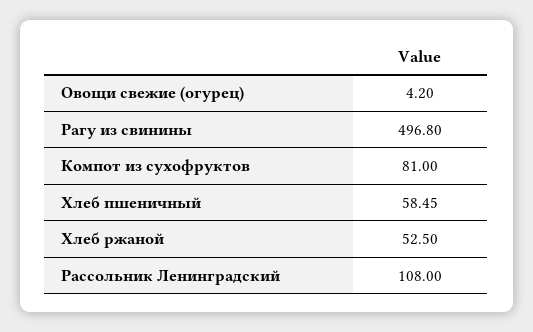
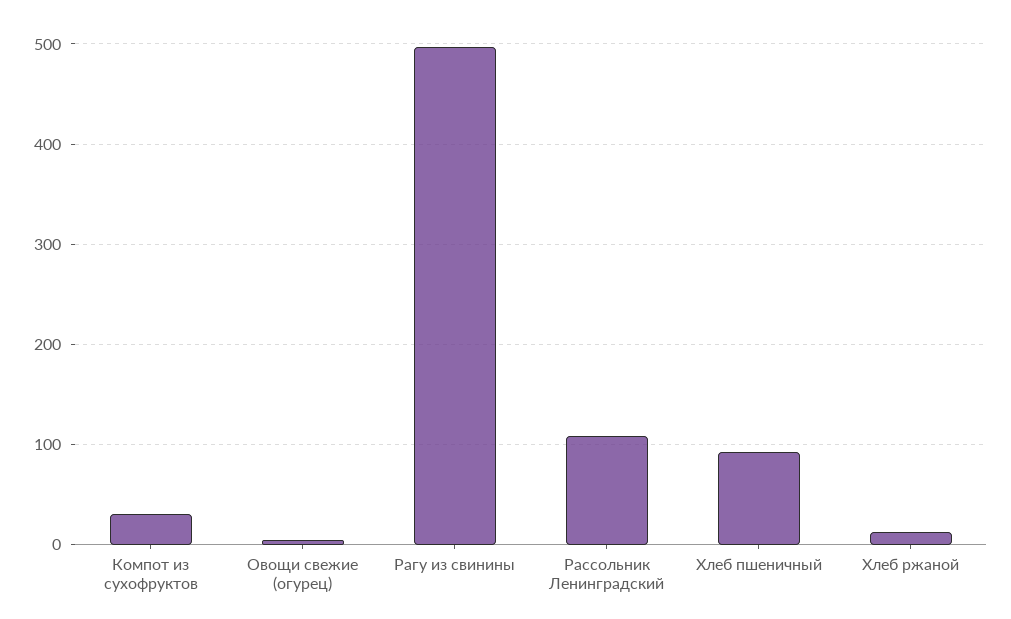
Компот из сухофруктов: 81 -> 30
Хлеб пшеничный: 58.45 -> 90
Хлеб ржаной: 52.5 -> 10

